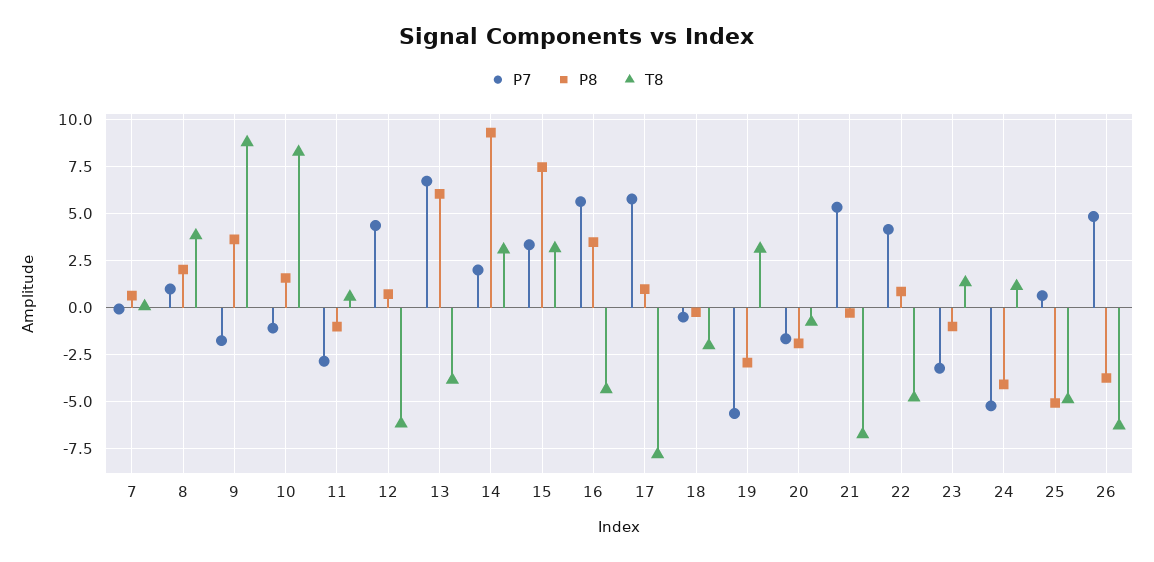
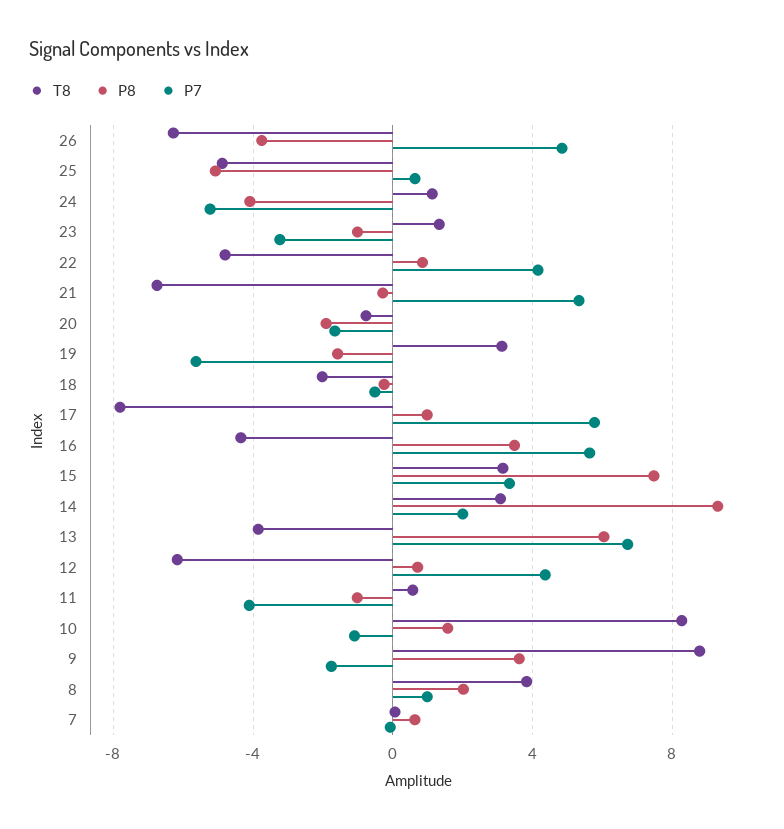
P7, 11: -3 -> -4
P8, 19: -3 -> -1.5

